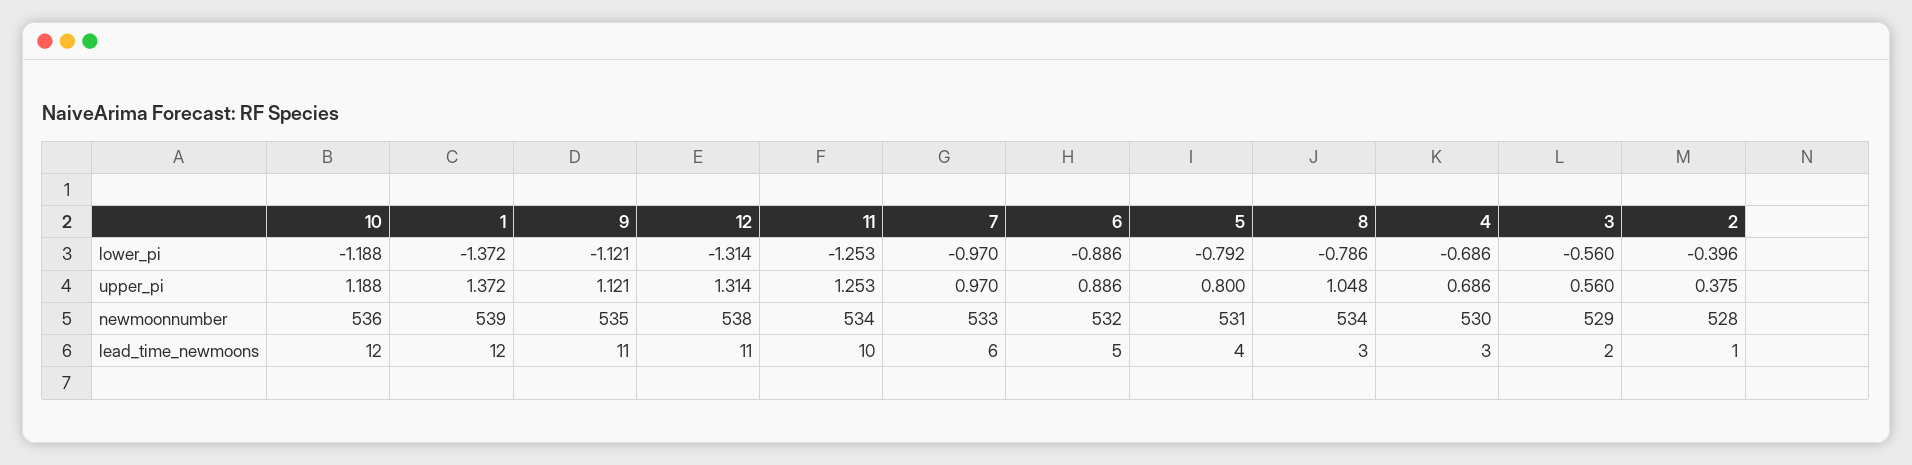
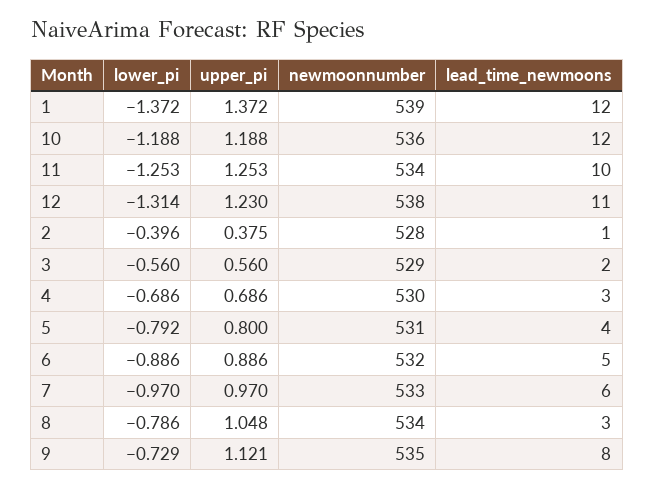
9, lower_pi: -1.121 -> -0.729
12, upper_pi: 1.314 -> 1.23
9, lead_time_newmoons: 11 -> 8

